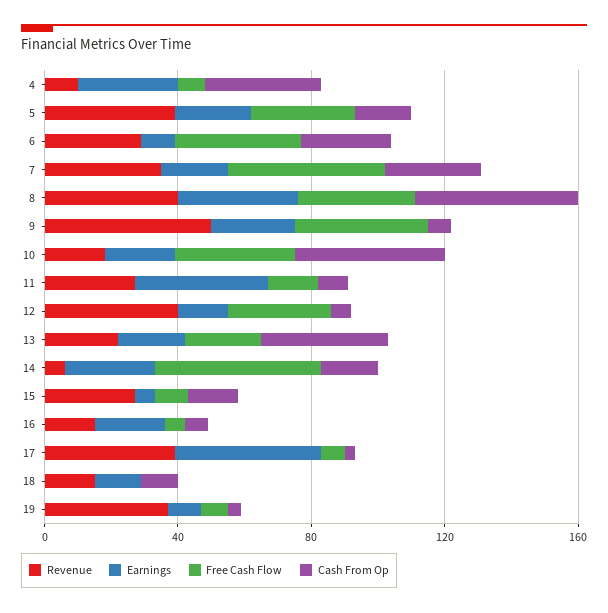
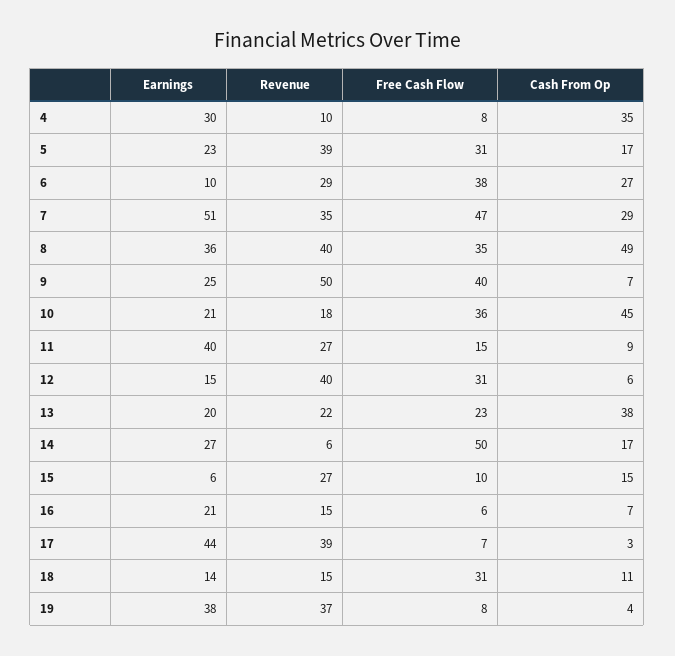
Earnings, 7: 20 -> 51
Free Cash Flow, 18: 0 -> 31
Earnings, 19: 10 -> 38

